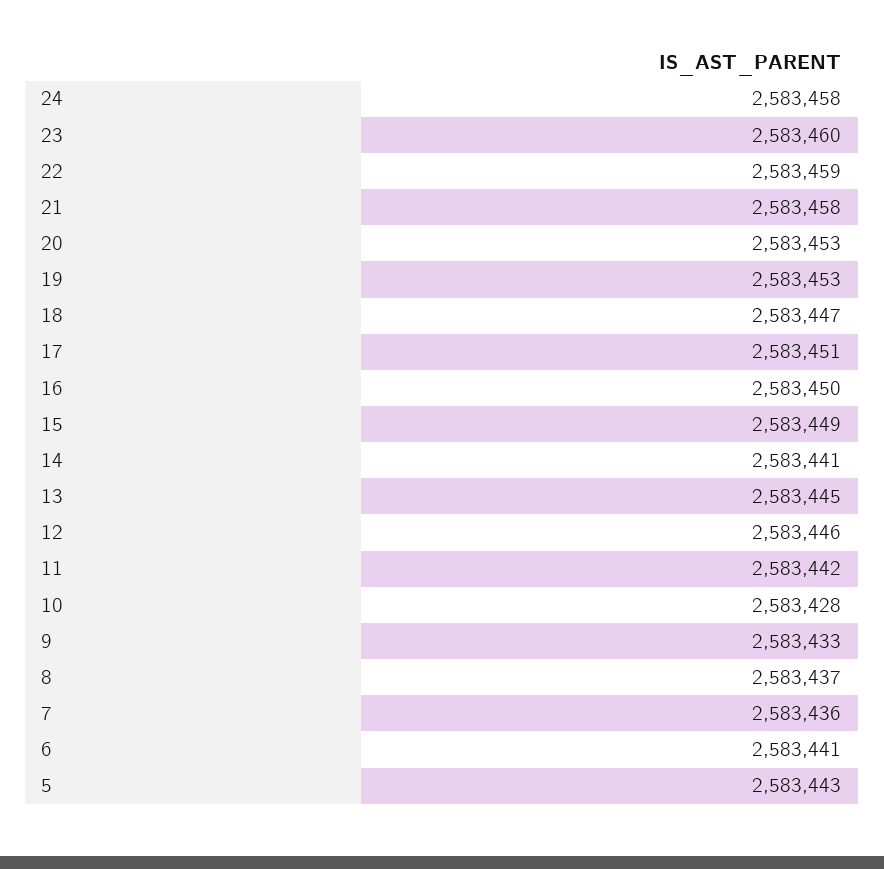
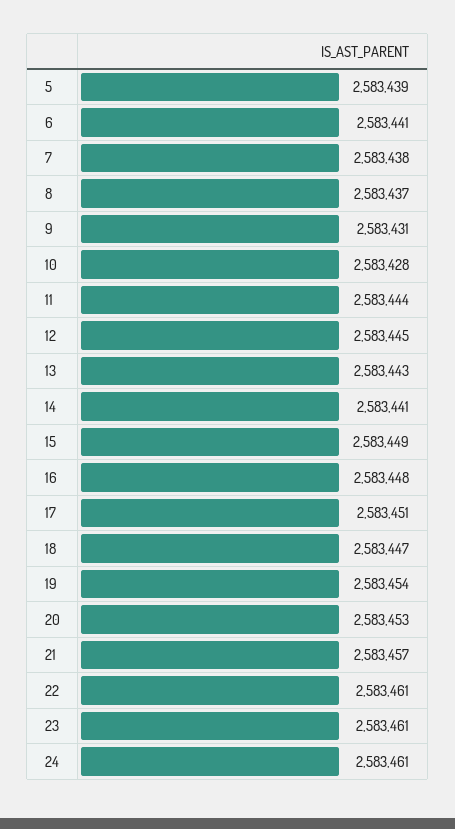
24: 2583458 -> 2583461
23: 2583460 -> 2583461
22: 2583459 -> 2583461
21: 2583458 -> 2583457
19: 2583453 -> 2583454
16: 2583450 -> 2583448
13: 2583445 -> 2583443
12: 2583446 -> 2583445
11: 2583442 -> 2583444
9: 2583433 -> 2583431
7: 2583436 -> 2583438
5: 2583443 -> 2583439

